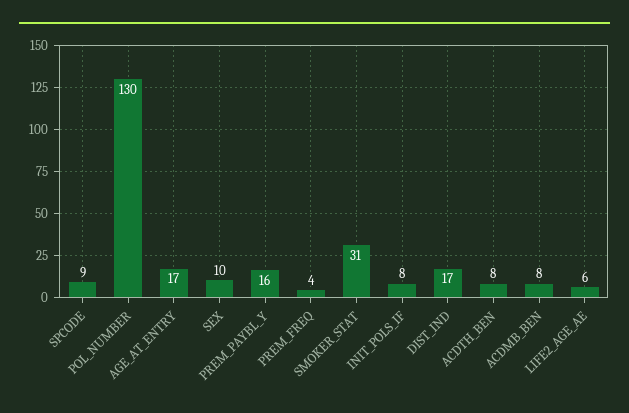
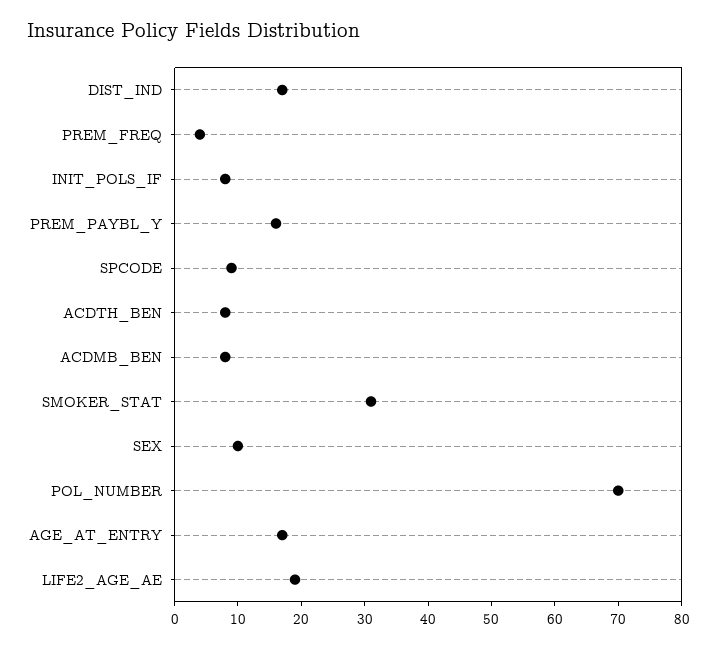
POL_NUMBER: 130 -> 70
LIFE2_AGE_AE: 6 -> 20

